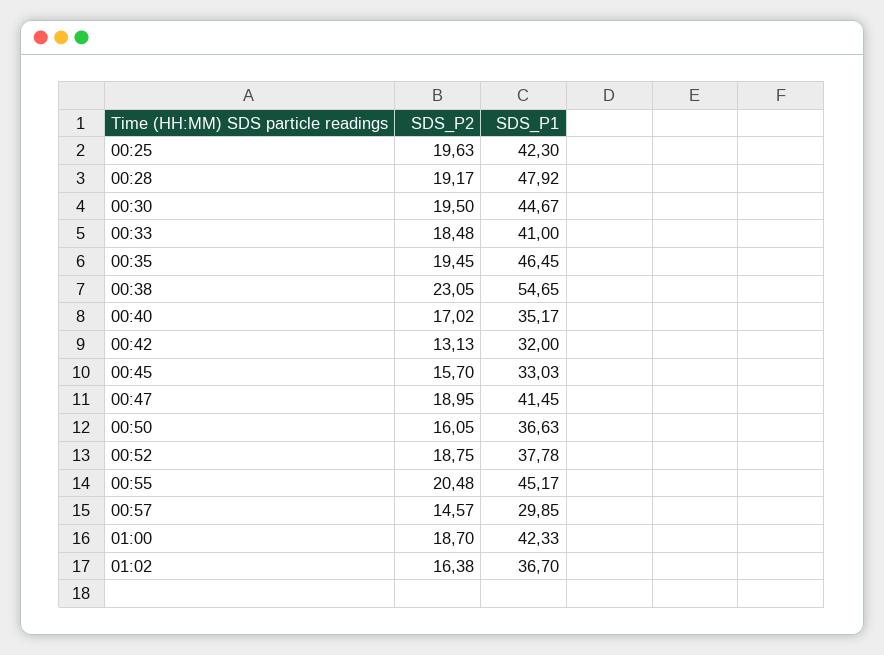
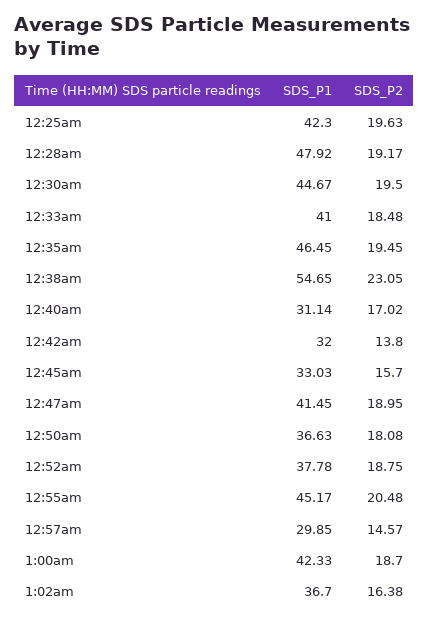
SDS_P1, 00:40: 35.17 -> 31.14
SDS_P2, 00:42: 13.13 -> 13.8
SDS_P2, 00:50: 16.05 -> 18.08

